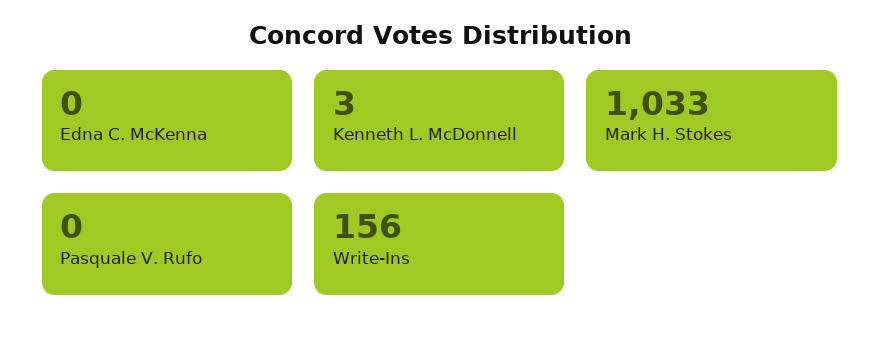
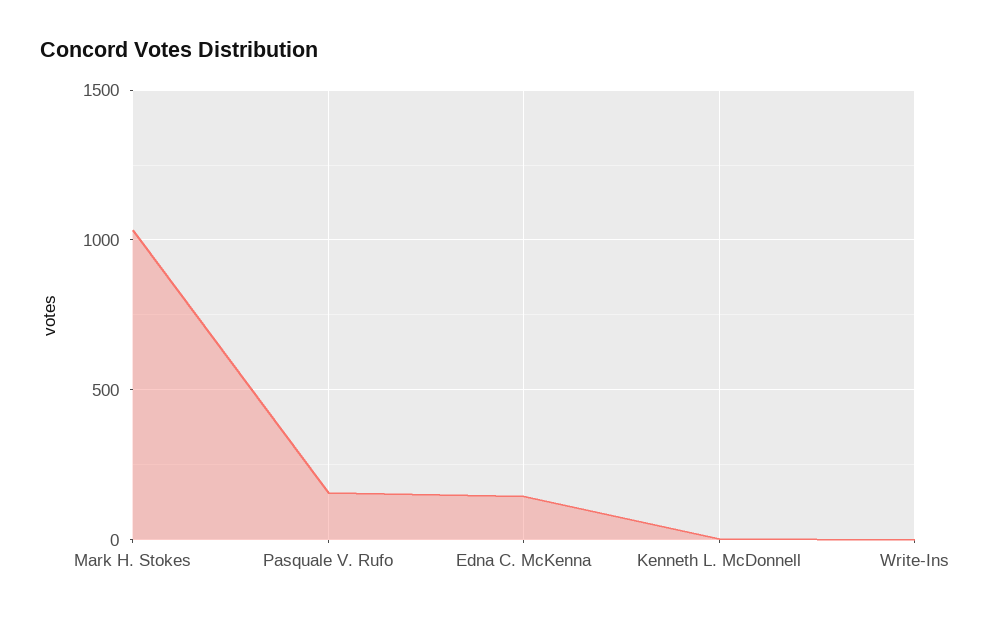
Edna C. McKenna: 0 -> 150
Pasquale V. Rufo: 0 -> 150
Write-Ins: 156 -> 0

